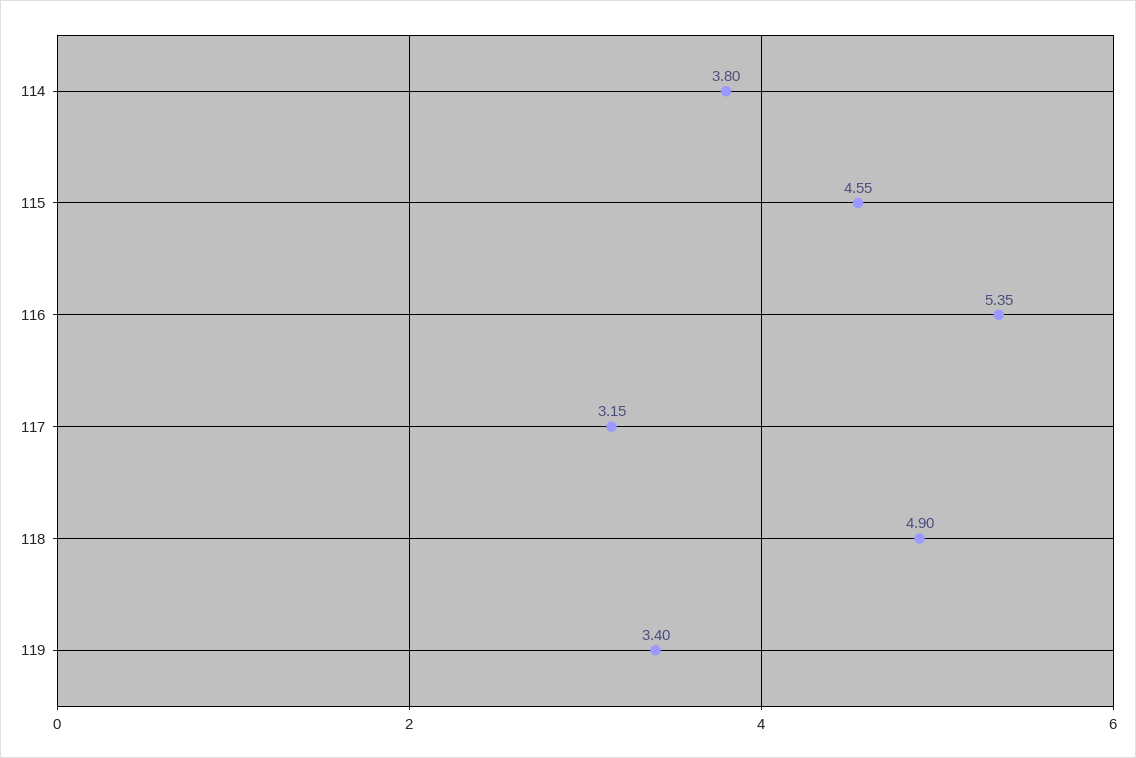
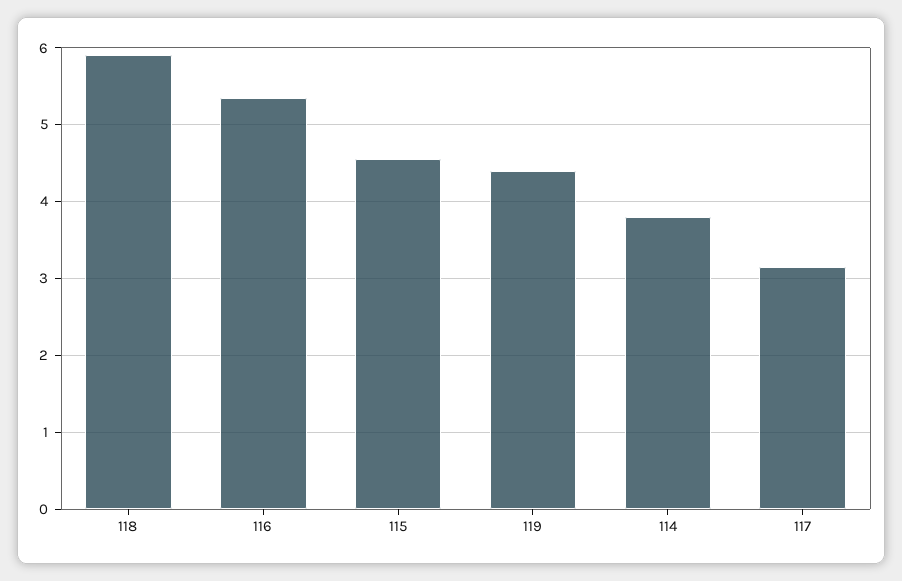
118: 4.9 -> 5.9
119: 3.4 -> 4.4

